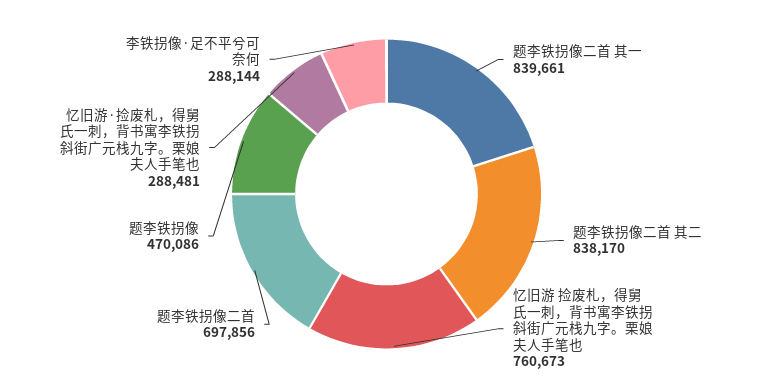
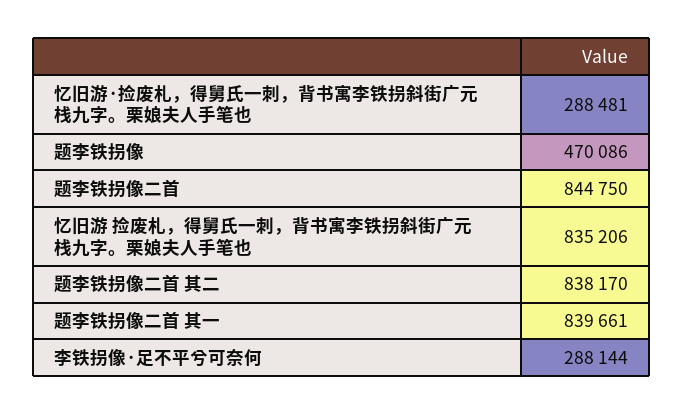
忆旧游 捡废札，得舅氏一刺，背书寓李铁拐斜街广元栈九字。栗娘夫人手笔也: 760673 -> 835206
题李铁拐像二首: 697856 -> 844750

